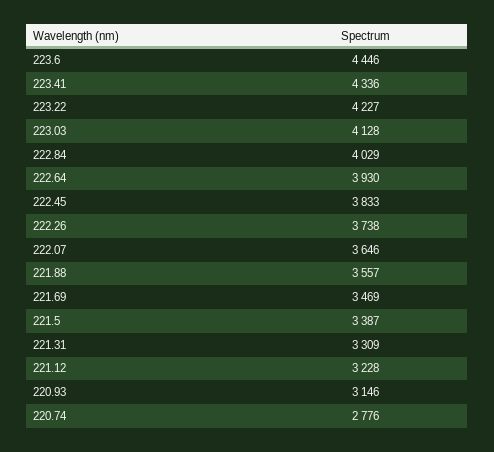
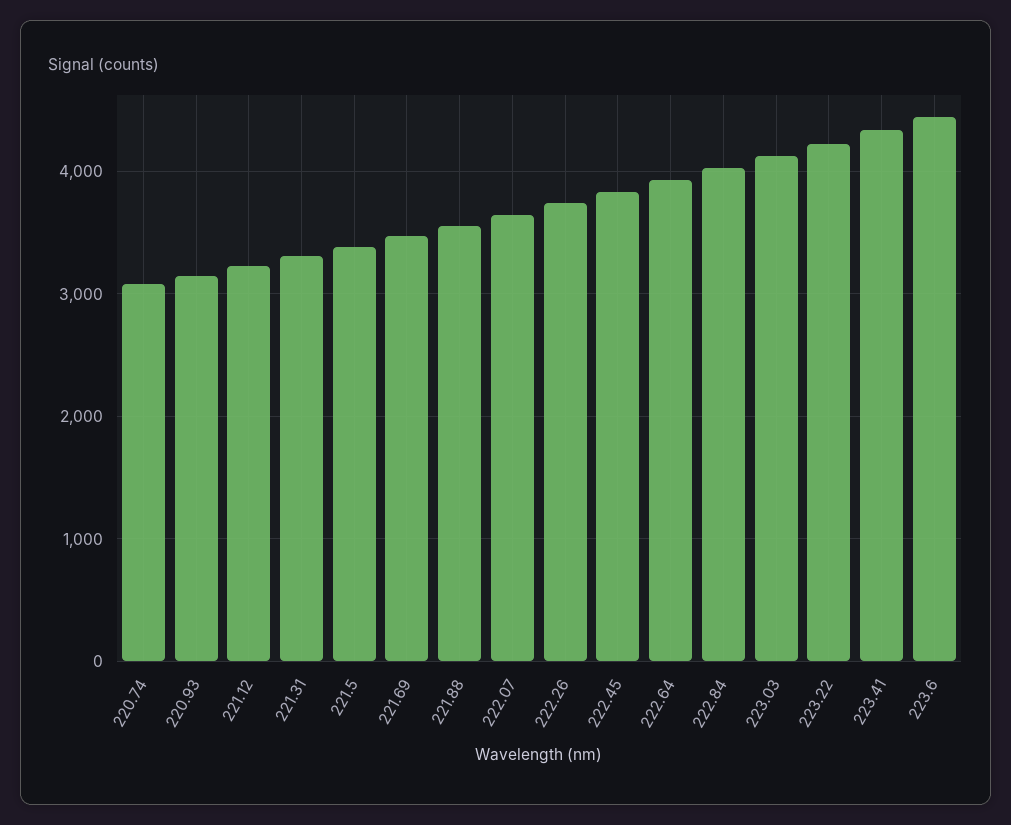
220.74: 2776 -> 3100

